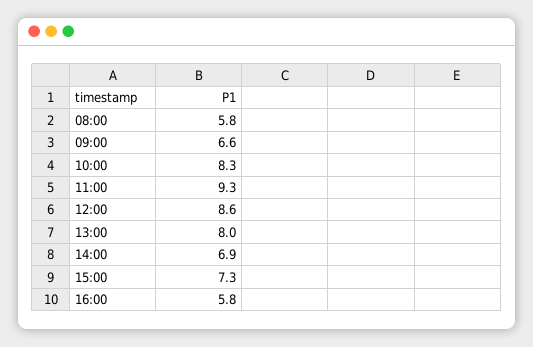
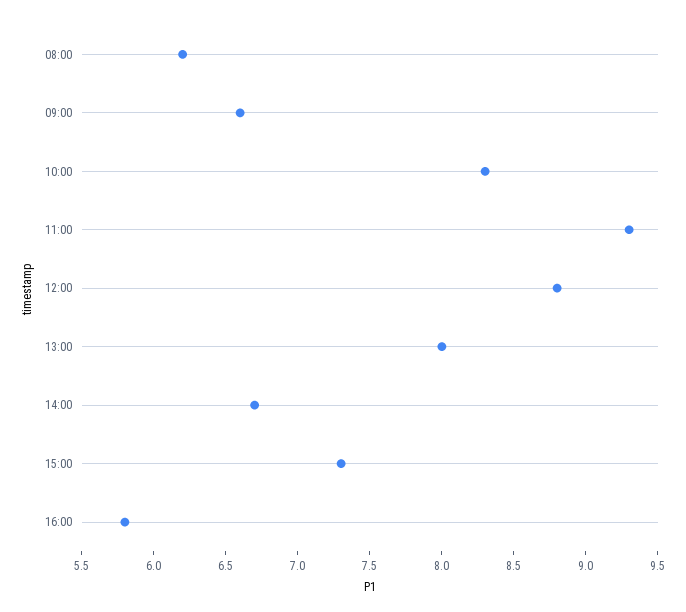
08:00: 5.8 -> 6.2
12:00: 8.6 -> 8.8
14:00: 6.9 -> 6.7

